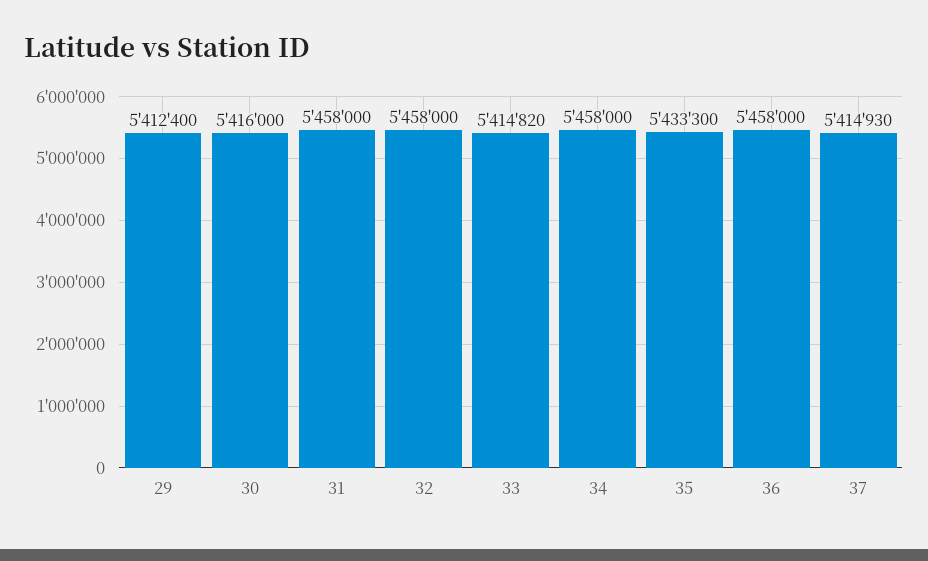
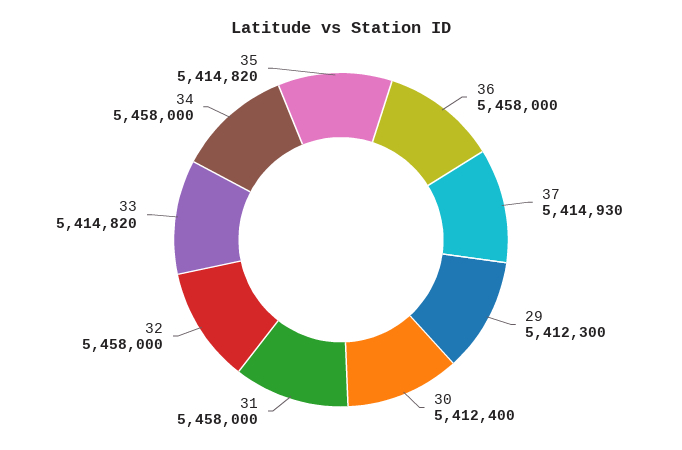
29: 5412400 -> 5412300
30: 5416000 -> 5412400
35: 5433300 -> 5414820

